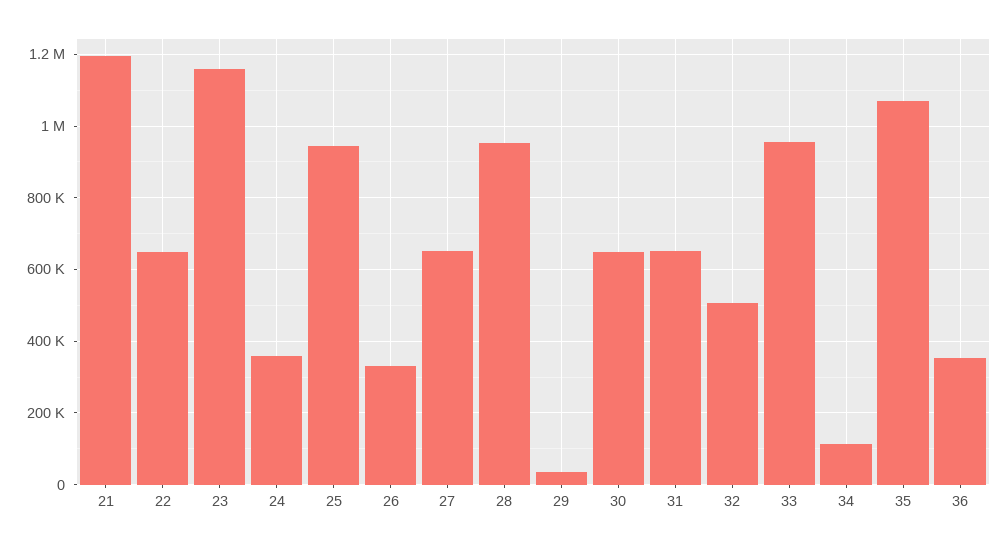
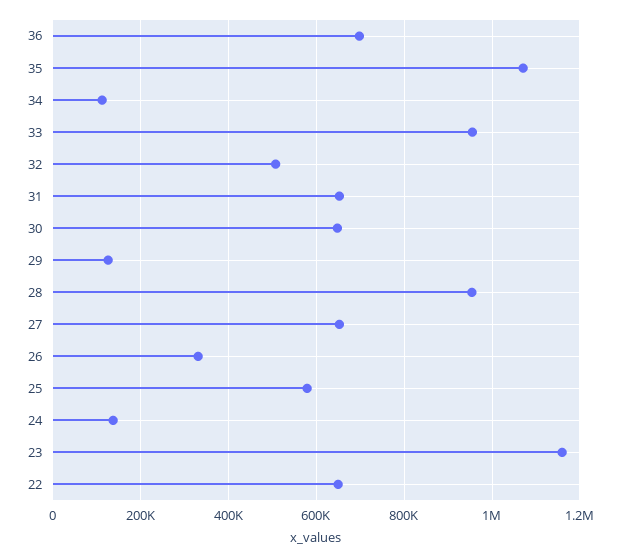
21: 1200000 -> none
24: 360000 -> 140000
25: 940000 -> 580000
29: 40000 -> 120000
36: 360000 -> 700000

